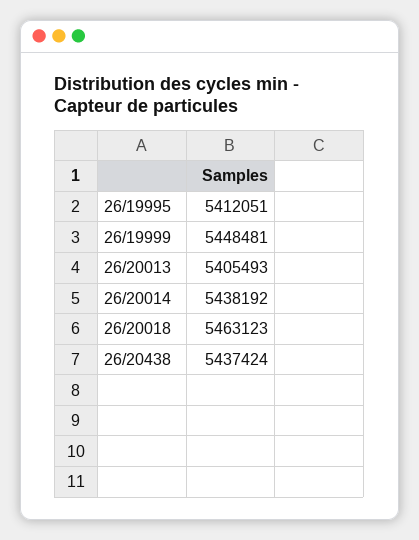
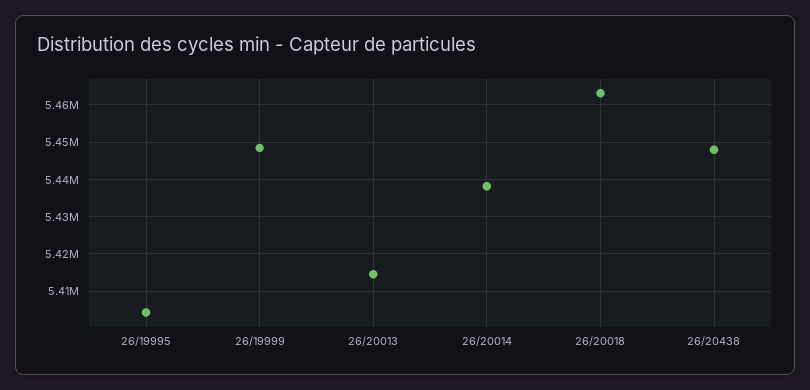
26/19995: 5412051 -> 5404000
26/20013: 5405493 -> 5414000
26/20438: 5437424 -> 5448000

